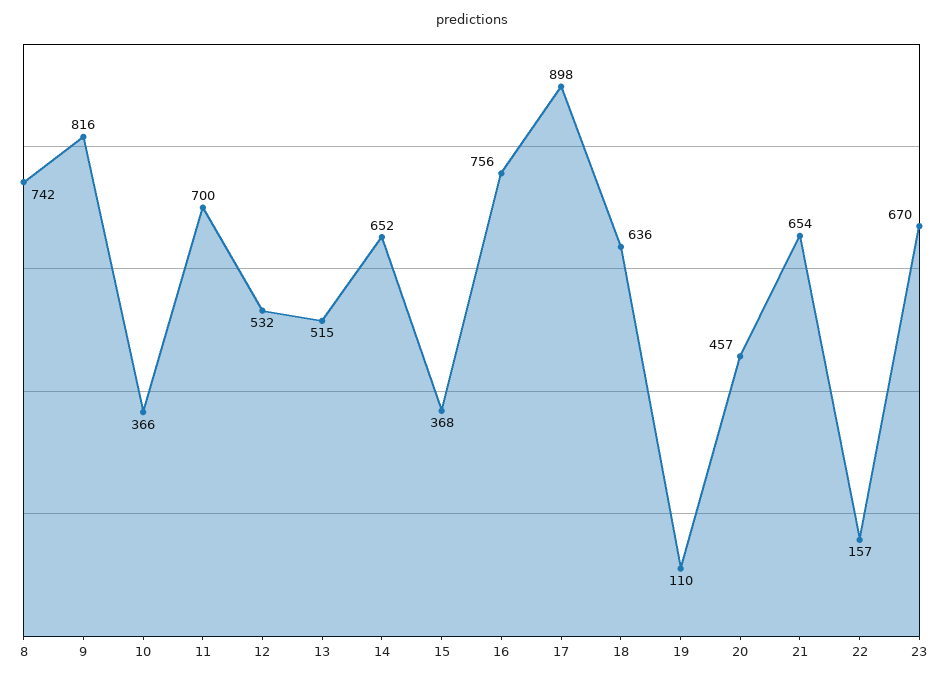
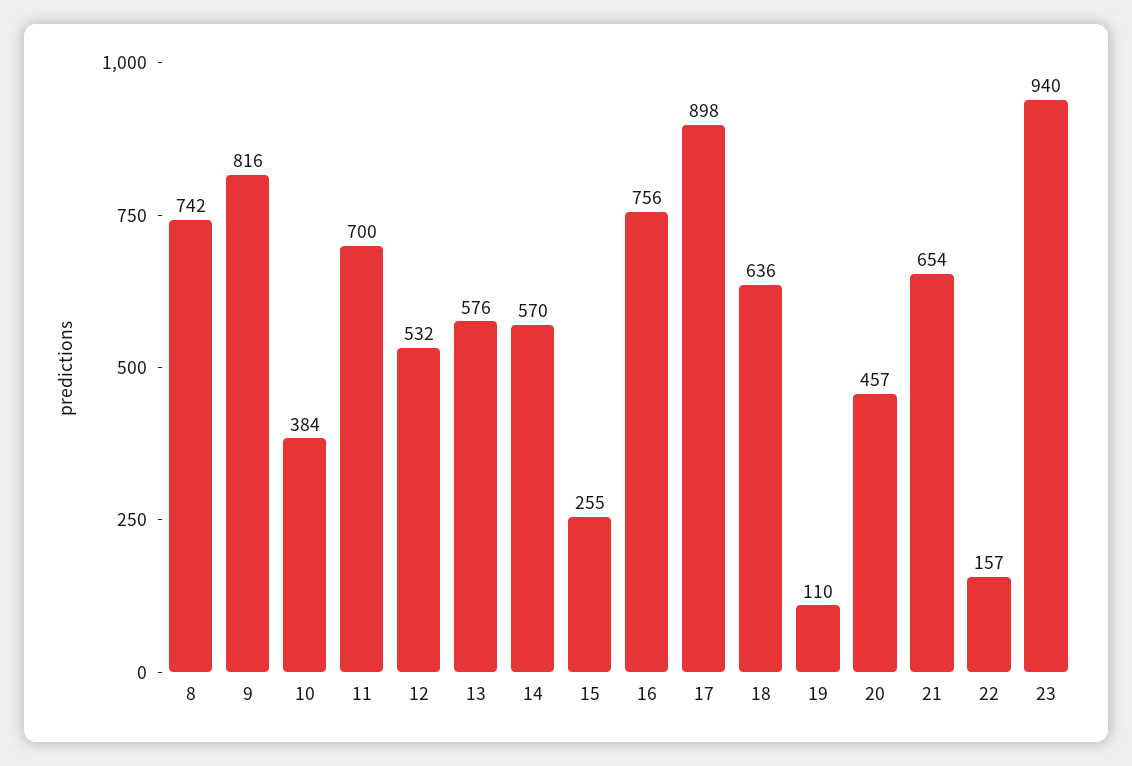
10: 366 -> 384
13: 515 -> 576
14: 652 -> 570
15: 368 -> 255
23: 670 -> 940

